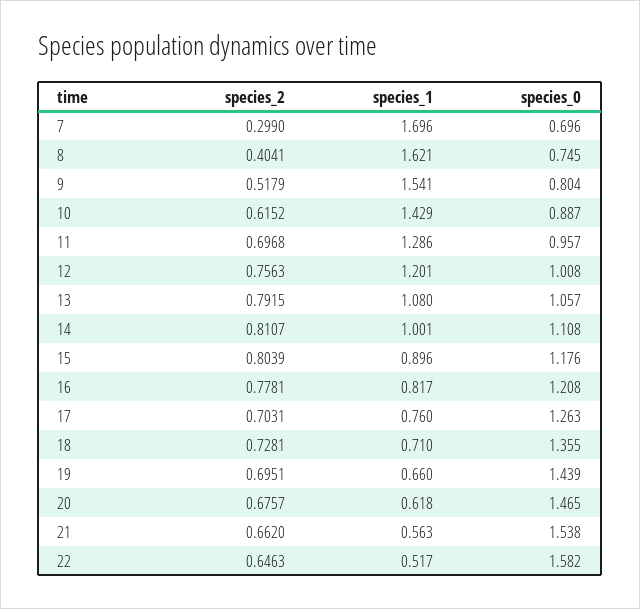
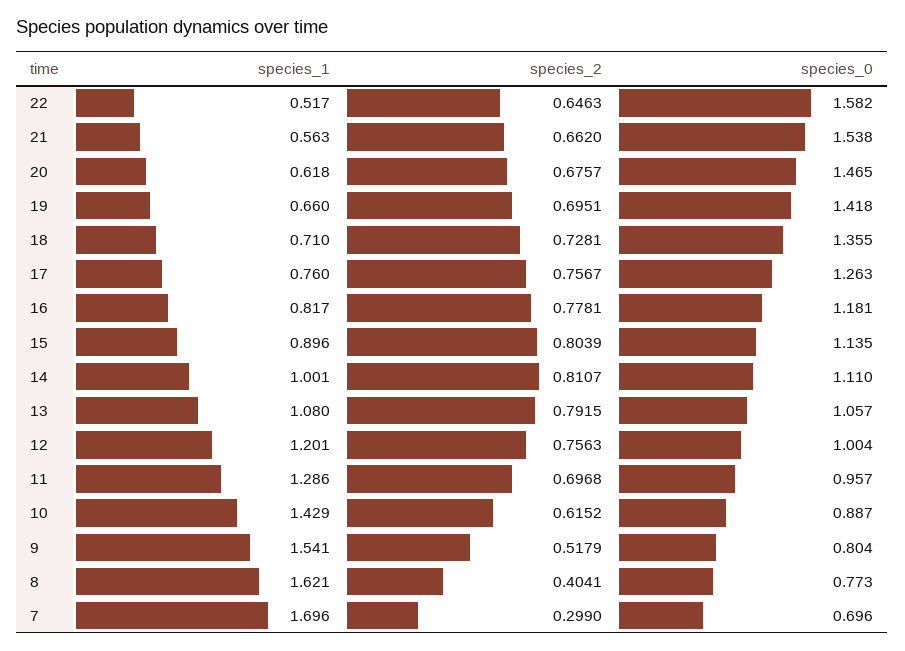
species_0, 8: 0.745 -> 0.773
species_0, 12: 1.008 -> 1.004
species_0, 14: 1.108 -> 1.11
species_0, 15: 1.176 -> 1.135
species_0, 16: 1.208 -> 1.181
species_2, 17: 0.7031 -> 0.7567
species_0, 19: 1.439 -> 1.418

